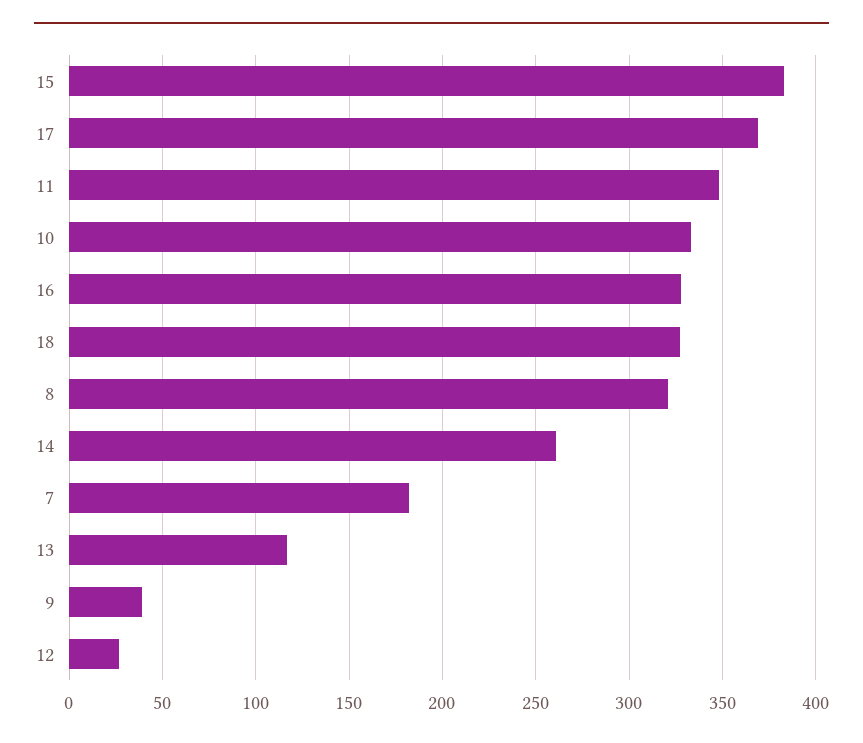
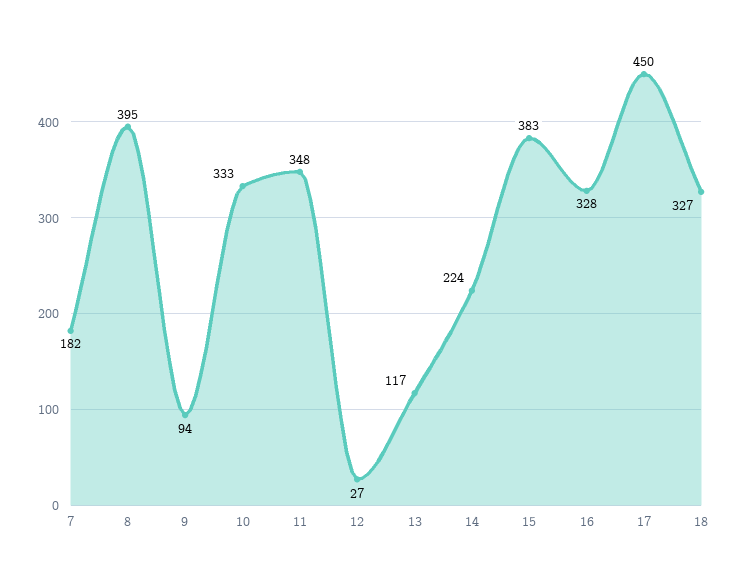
17: 370 -> 450
8: 320 -> 395
14: 260 -> 224
9: 40 -> 94

